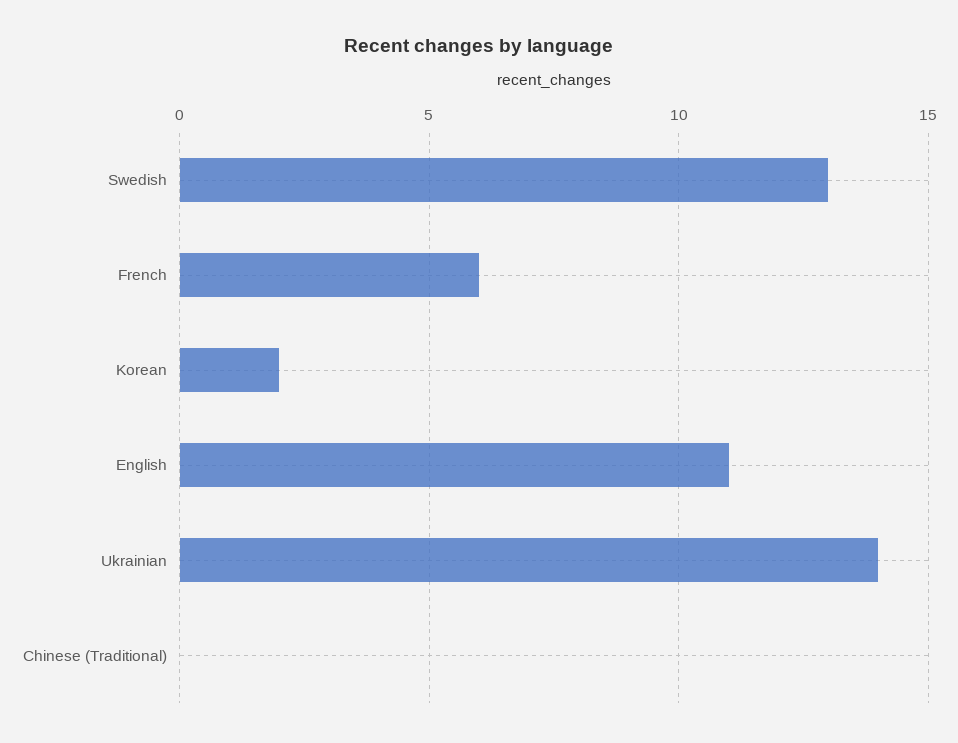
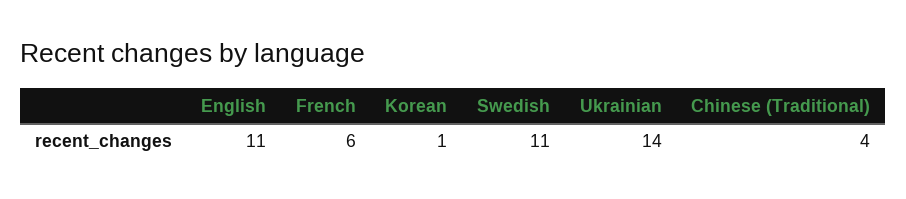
Swedish: 13 -> 11
Korean: 2 -> 1
Chinese (Traditional): 0 -> 4

